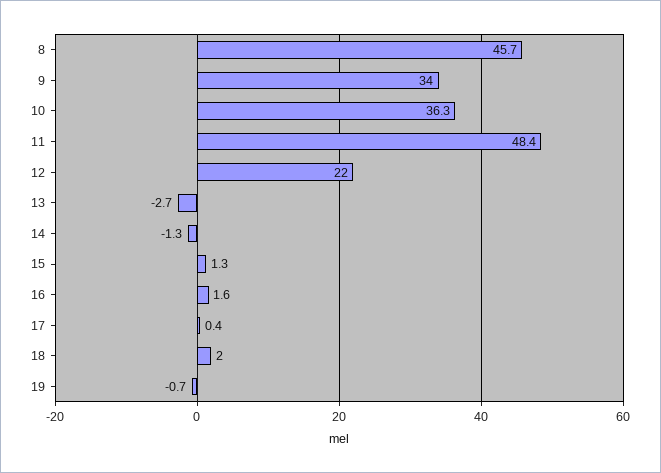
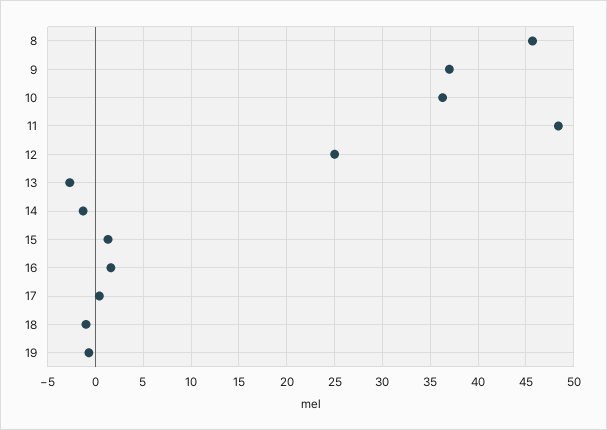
9: 34 -> 37
12: 22 -> 25
18: 2 -> -1

